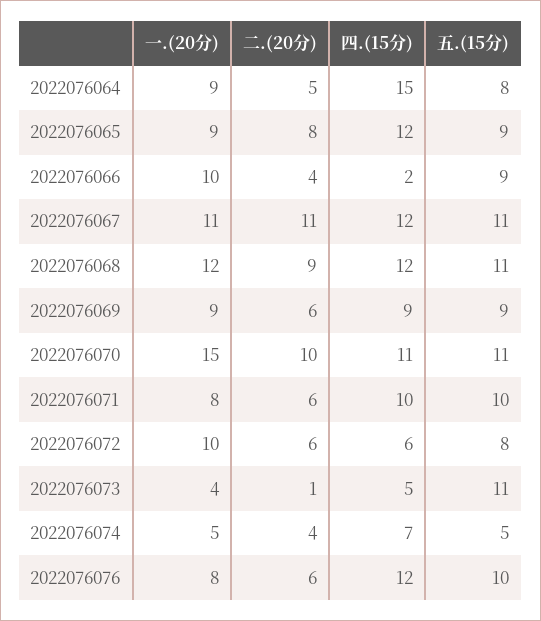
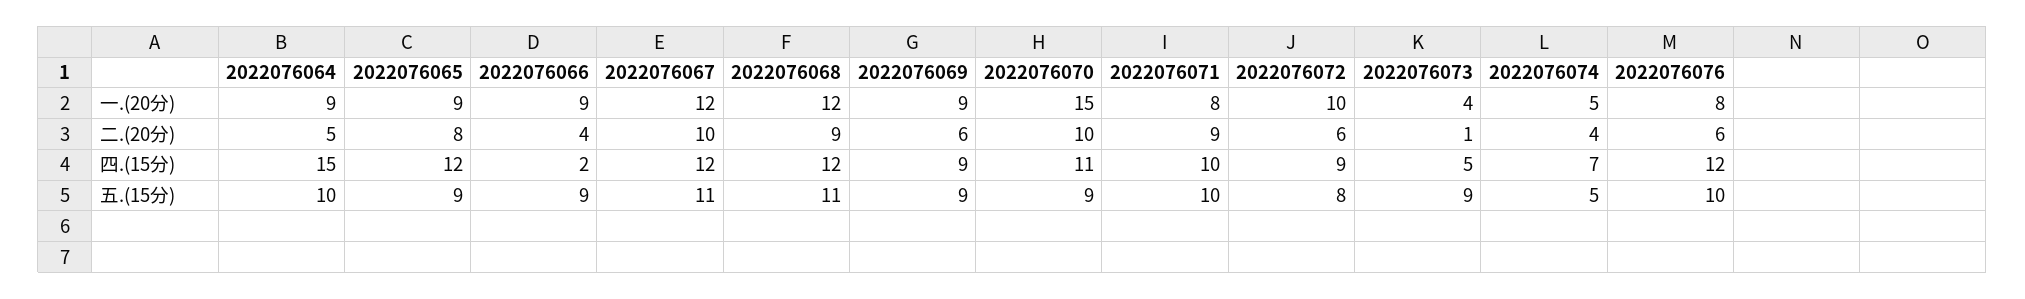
五.(15分), 2022076064: 8 -> 10
一.(20分), 2022076066: 10 -> 9
一.(20分), 2022076067: 11 -> 12
二.(20分), 2022076067: 11 -> 10
五.(15分), 2022076070: 11 -> 9
二.(20分), 2022076071: 6 -> 9
四.(15分), 2022076072: 6 -> 9
五.(15分), 2022076073: 11 -> 9

